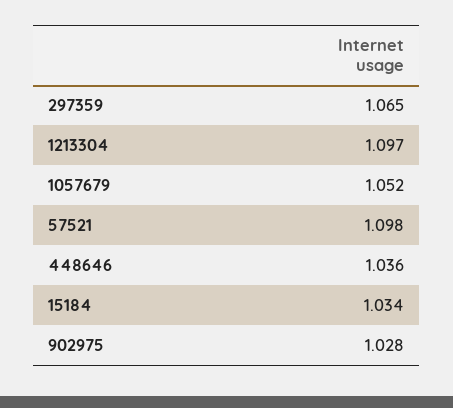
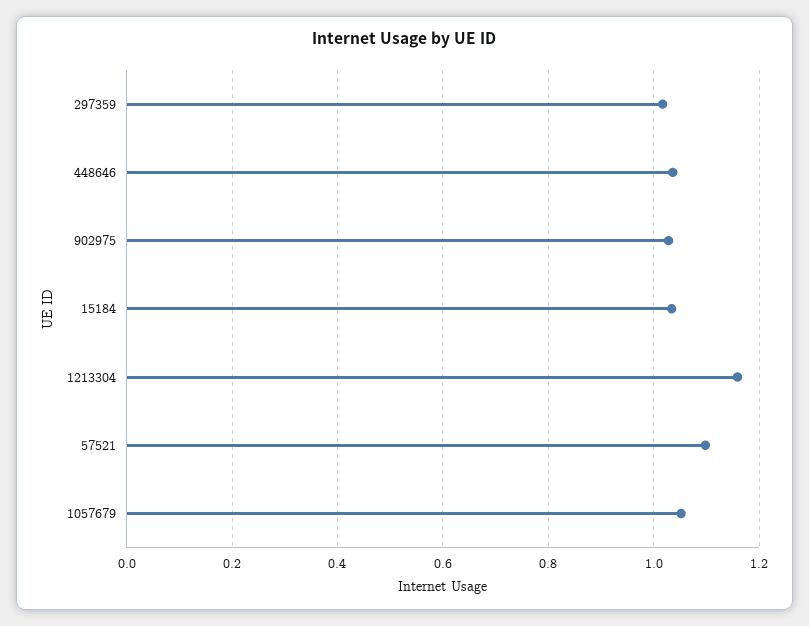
297359: 1.065 -> 1.02
1213304: 1.097 -> 1.16

